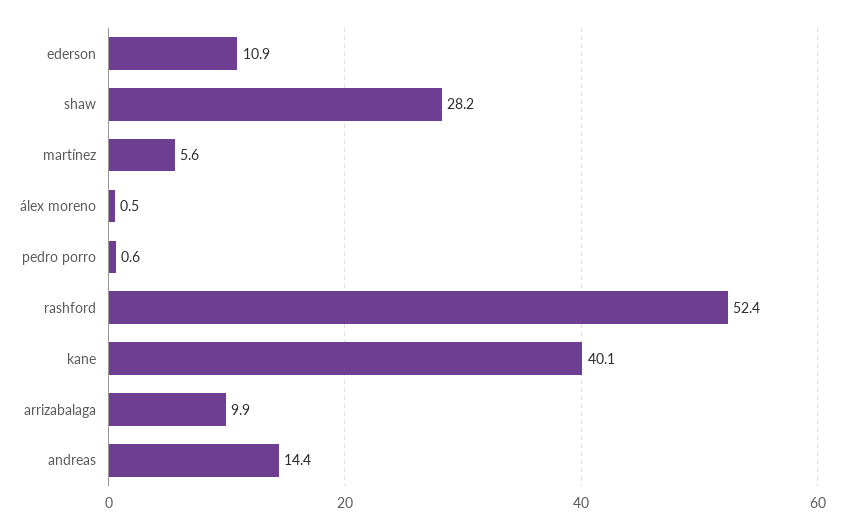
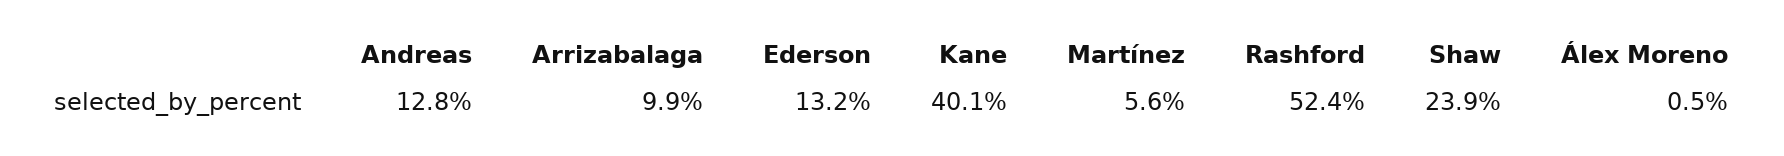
ederson: 10.9 -> 13.2
shaw: 28.2 -> 23.9
pedro porro: 0.6 -> none
andreas: 14.4 -> 12.8

